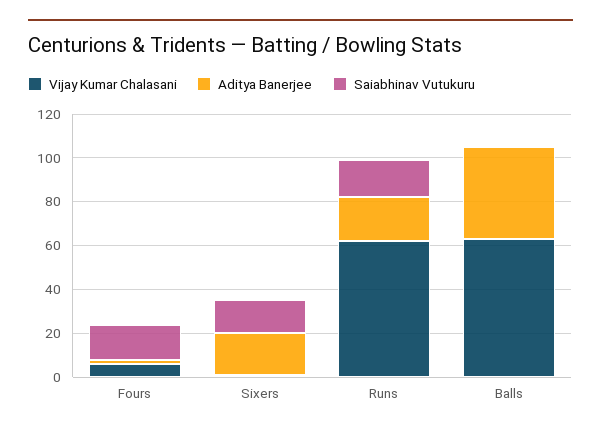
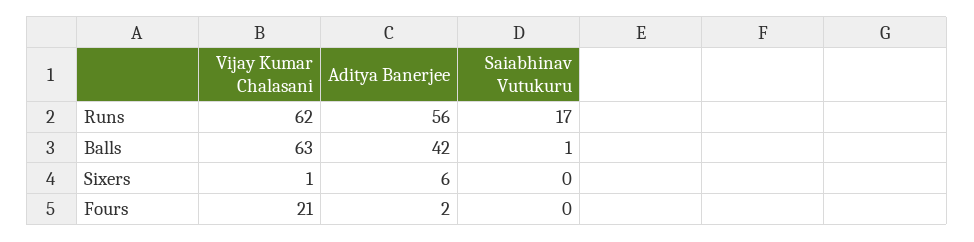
Vijay Kumar Chalasani, Fours: 5 -> 21
Saiabhinav Vutukuru, Fours: 15 -> 0
Aditya Banerjee, Sixers: 20 -> 6
Saiabhinav Vutukuru, Sixers: 15 -> 0
Aditya Banerjee, Runs: 20 -> 56

